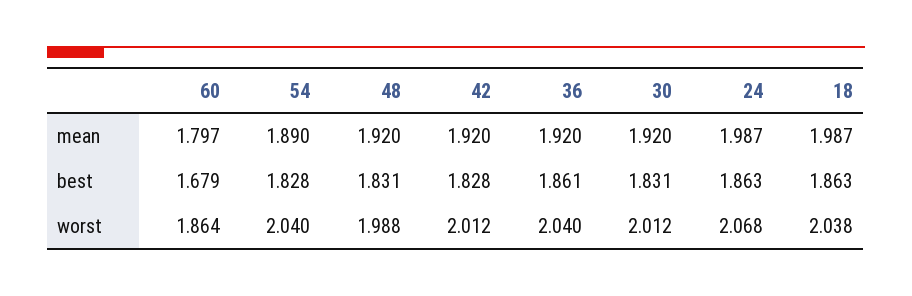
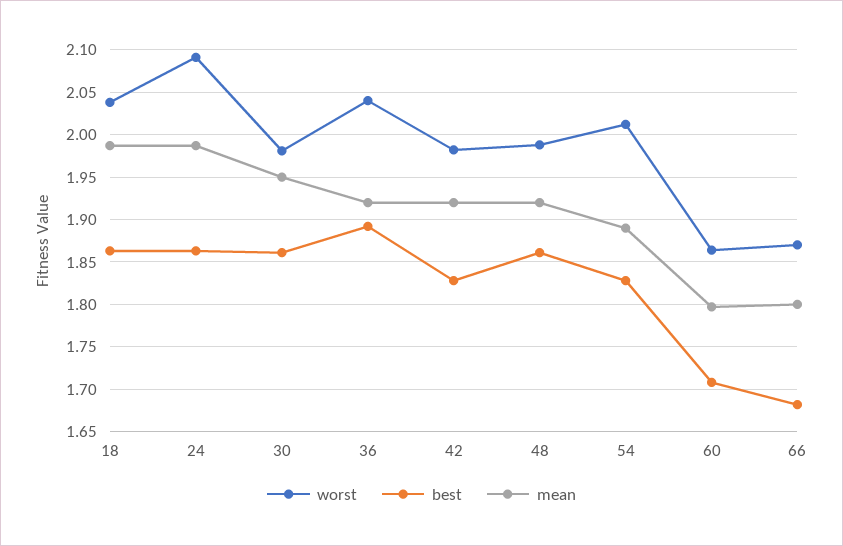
mean, 30: 1.92 -> 1.95
best, 60: 1.679 -> 1.71
best, 48: 1.831 -> 1.86
best, 36: 1.861 -> 1.89
best, 30: 1.831 -> 1.86
worst, 54: 2.04 -> 2.01
worst, 42: 2.012 -> 1.98
worst, 30: 2.012 -> 1.98
worst, 24: 2.068 -> 2.09
worst, 66: none -> 1.87
best, 66: none -> 1.68
mean, 66: none -> 1.8

